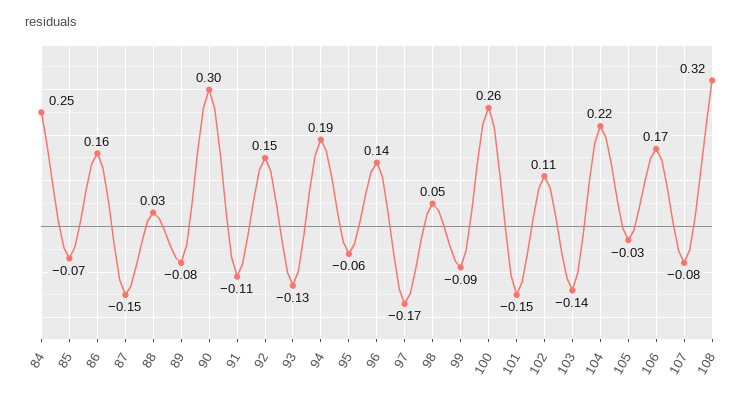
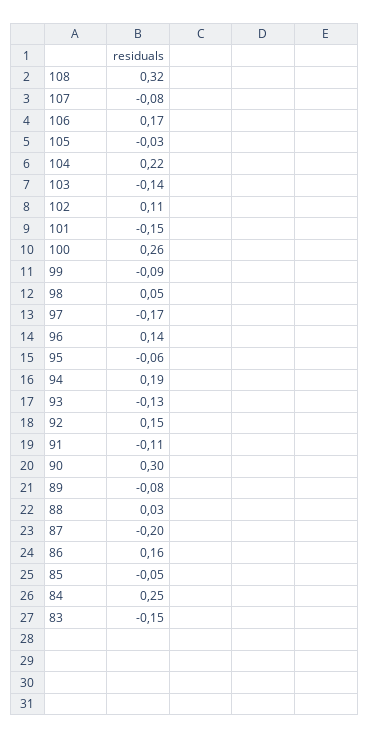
85: -0.07 -> -0.05
87: -0.15 -> -0.2
83: none -> -0.15

